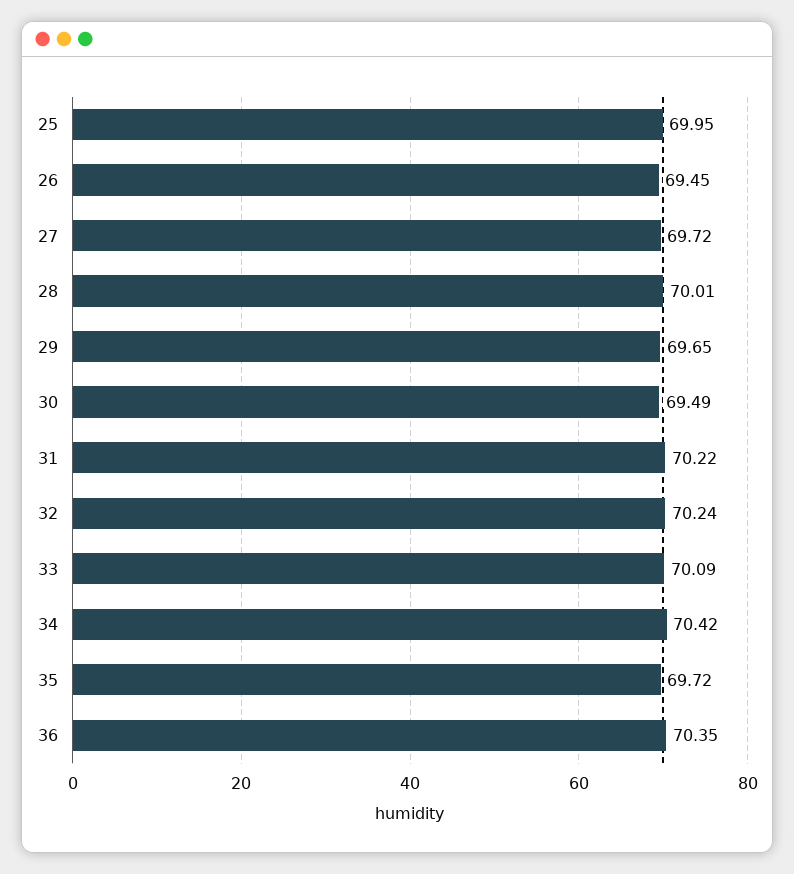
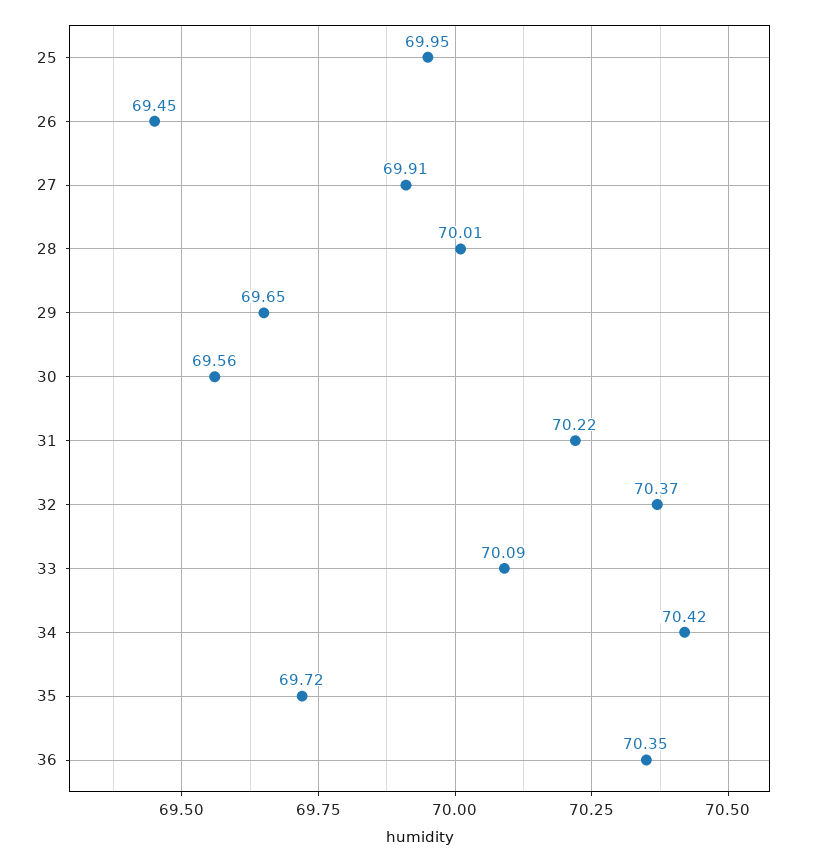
27: 69.72 -> 69.91
30: 69.49 -> 69.56
32: 70.24 -> 70.37

